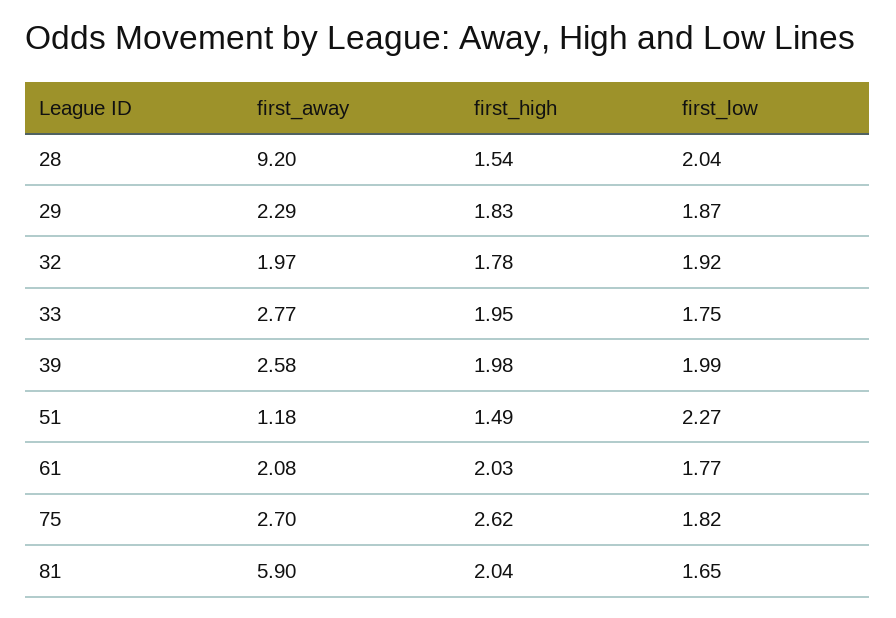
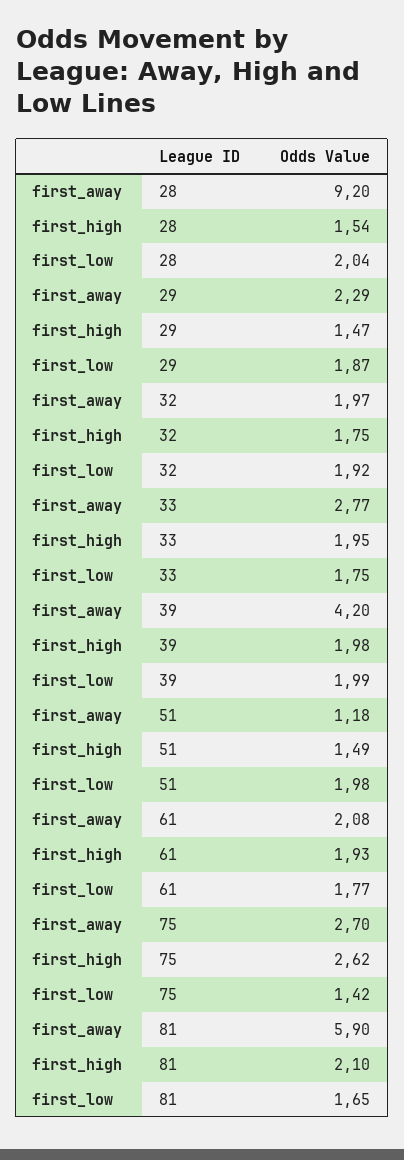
first_high, 29: 1.83 -> 1.47
first_high, 32: 1.78 -> 1.75
first_away, 39: 2.58 -> 4.2
first_low, 51: 2.27 -> 1.98
first_high, 61: 2.03 -> 1.93
first_low, 75: 1.82 -> 1.42
first_high, 81: 2.04 -> 2.1

